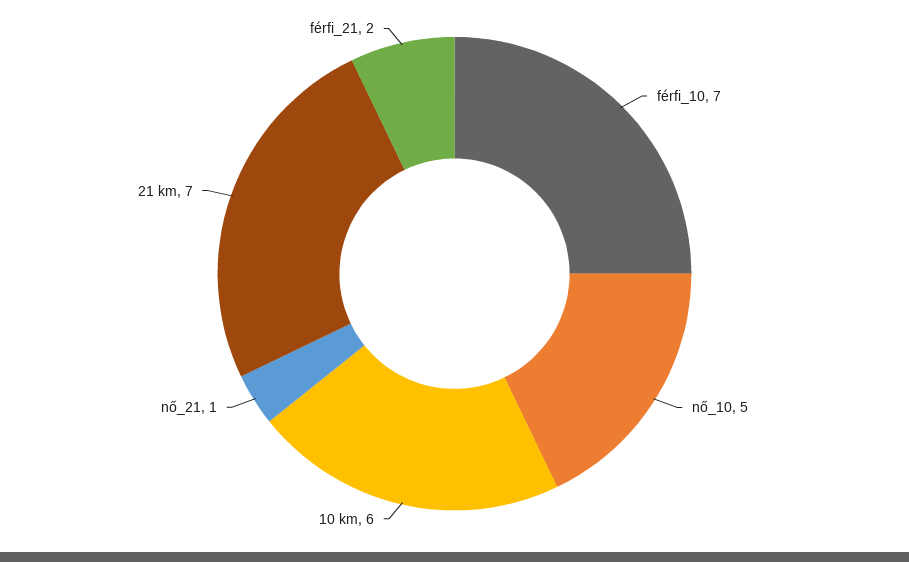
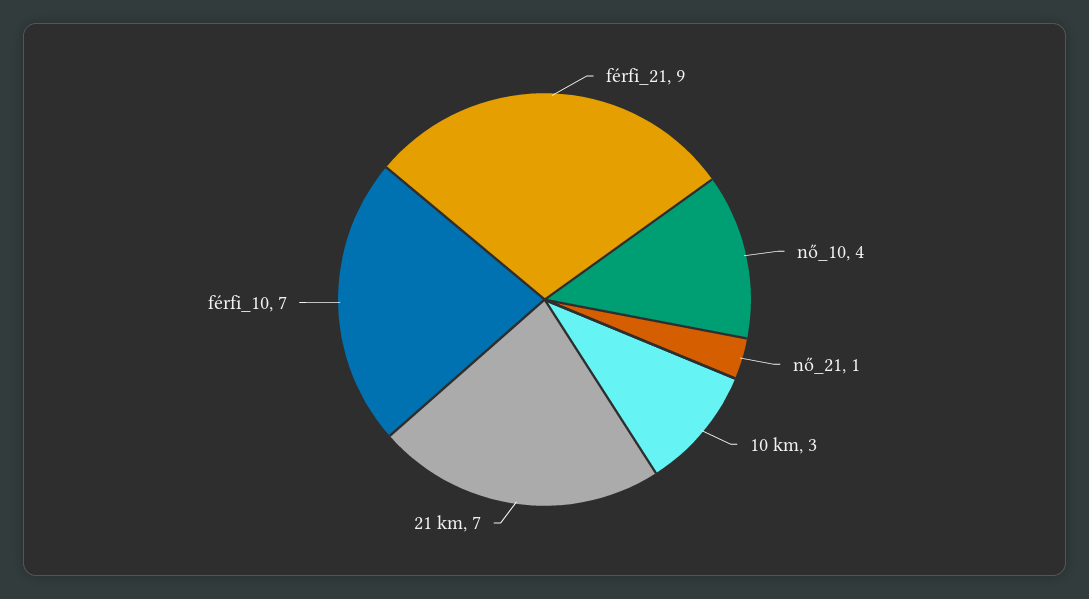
nő_10: 5 -> 4
10 km: 6 -> 3
férfi_21: 2 -> 9

